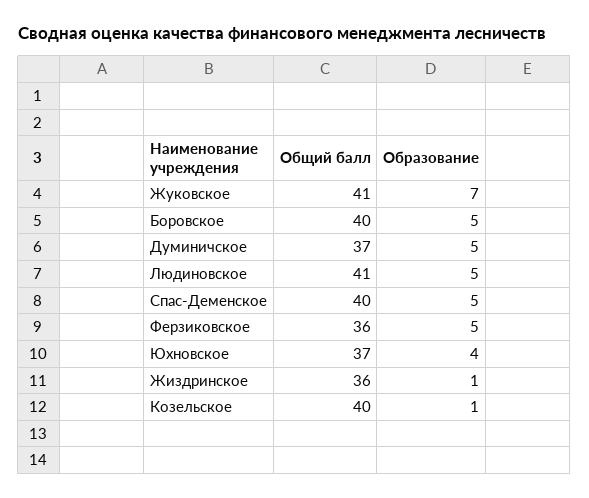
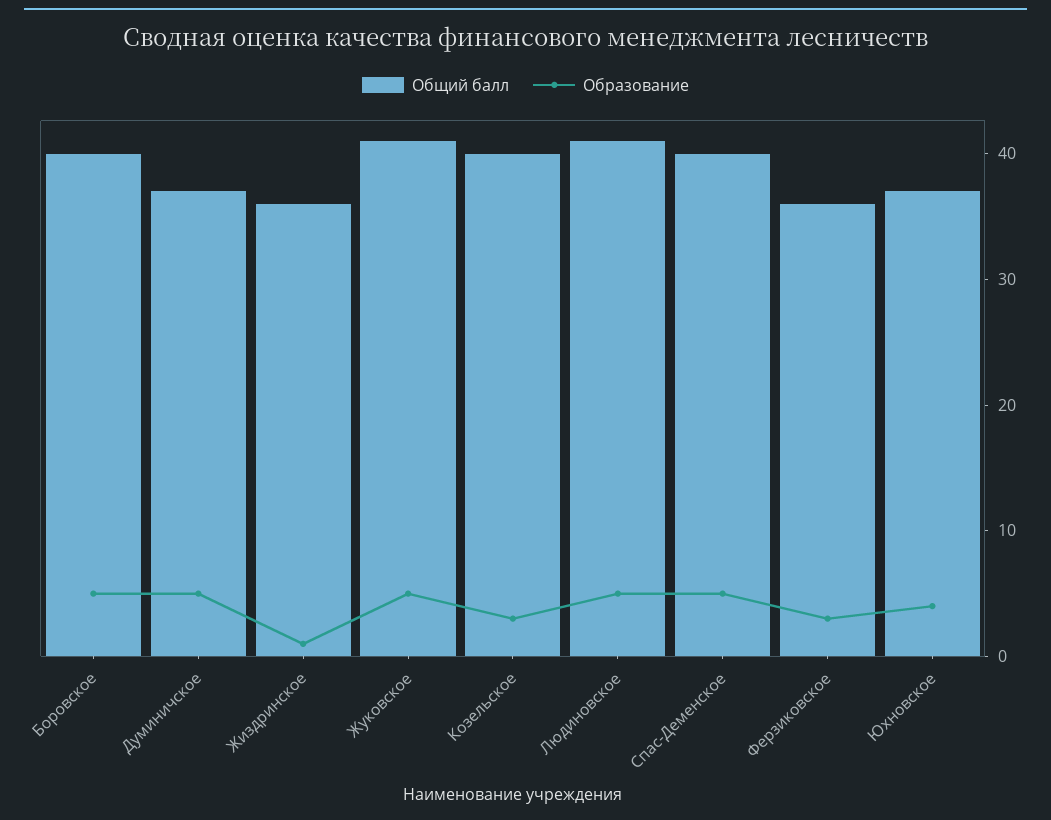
Образование, Жуковское: 7 -> 5
Образование, Ферзиковское: 5 -> 3
Образование, Козельское: 1 -> 3

